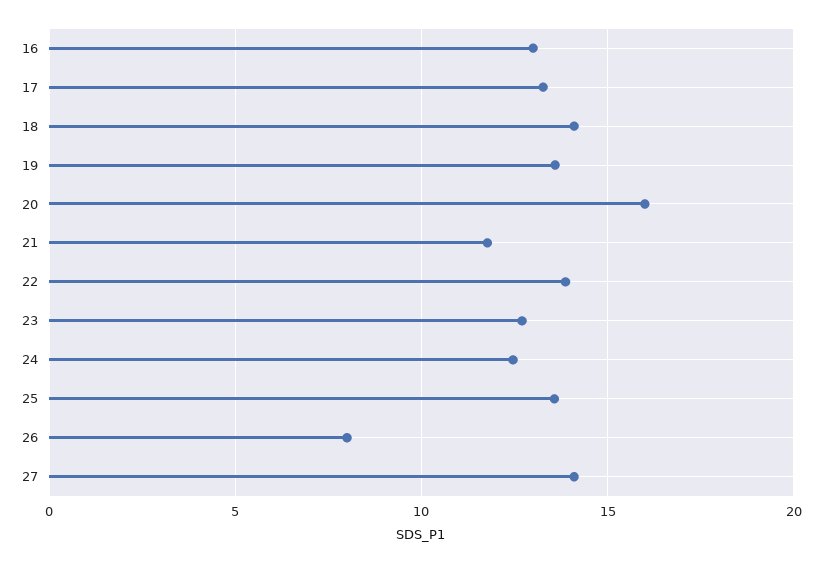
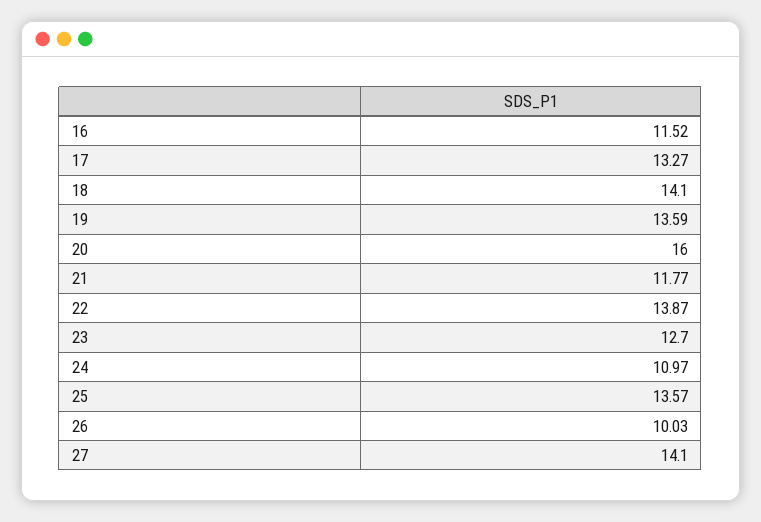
16: 13 -> 11.52
24: 12.5 -> 10.97
26: 8 -> 10.03

